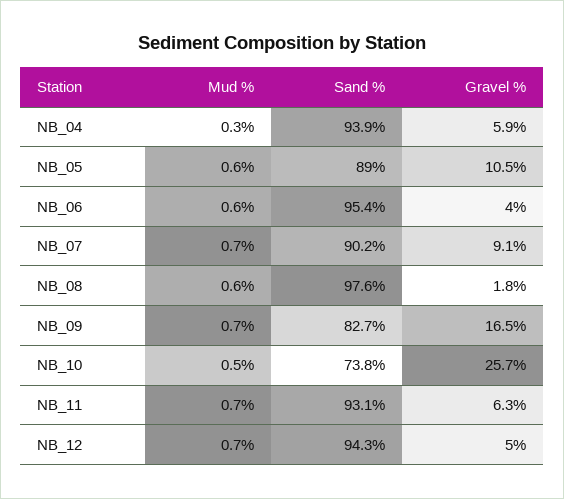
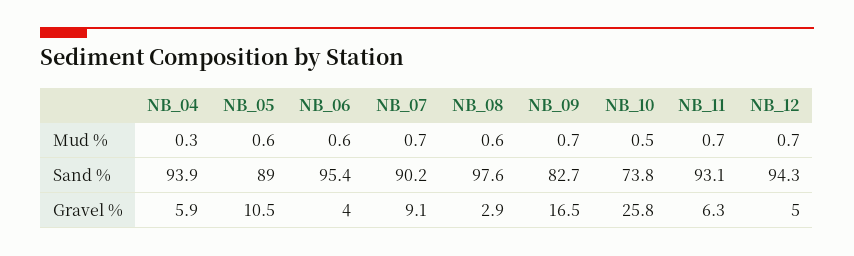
Gravel %, NB_08: 1.8 -> 2.9
Gravel %, NB_10: 25.7 -> 25.8

